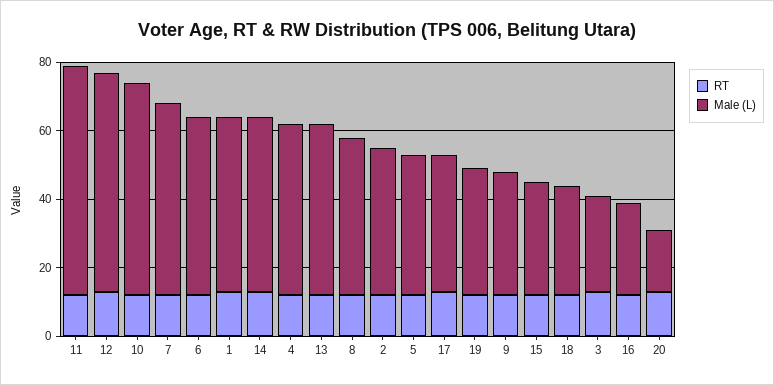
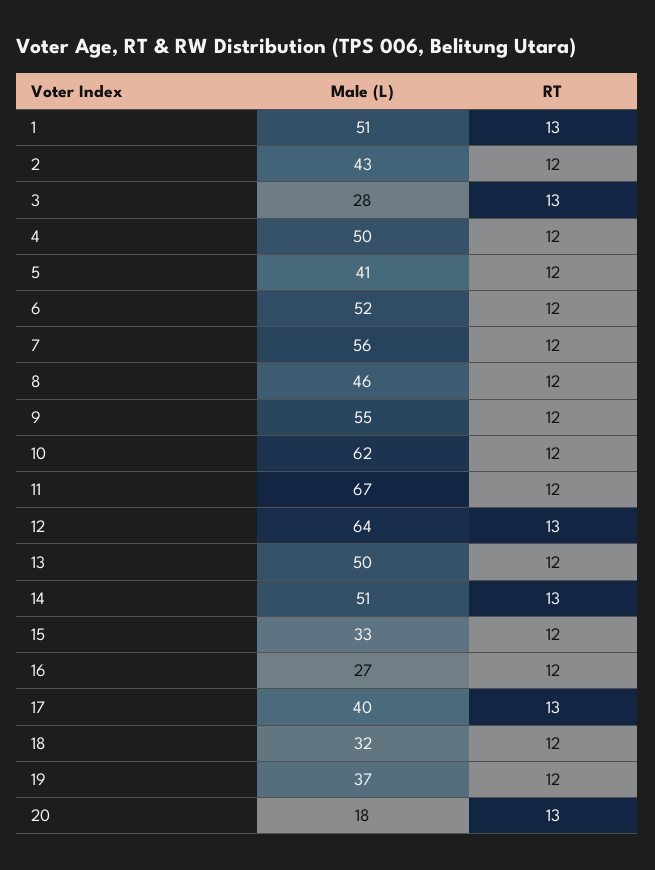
Male (L), 9: 35 -> 55

